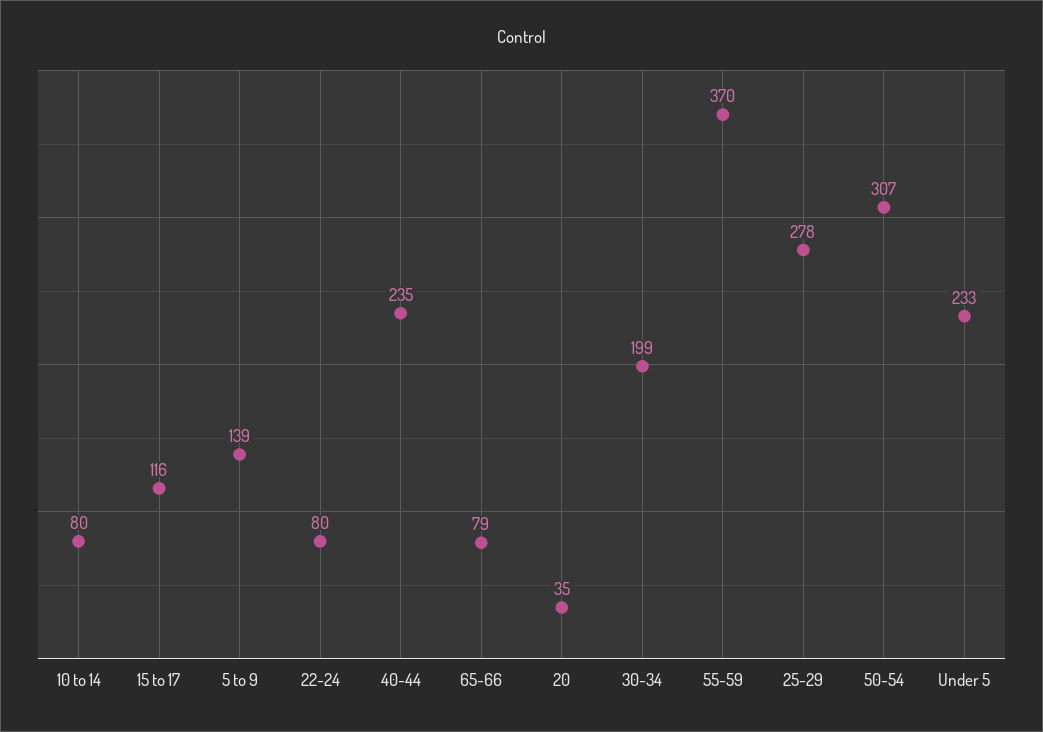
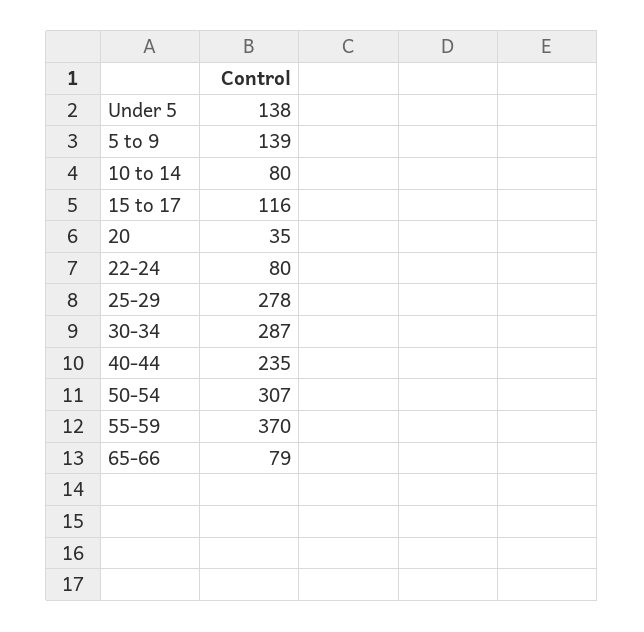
30-34: 199 -> 287
Under 5: 233 -> 138

